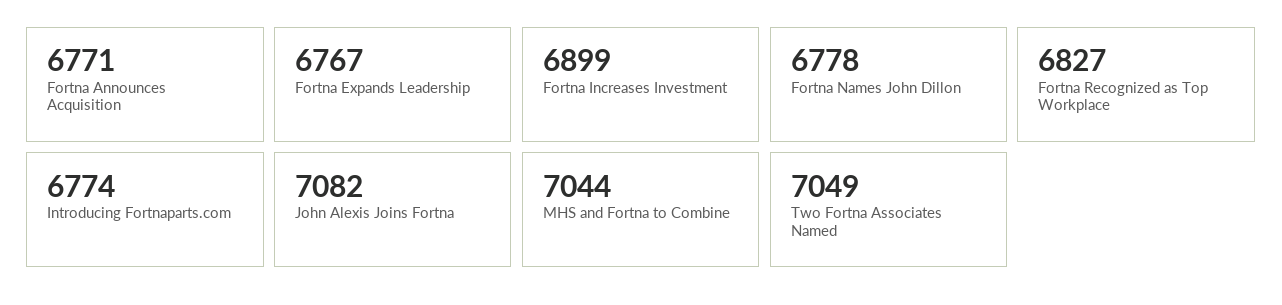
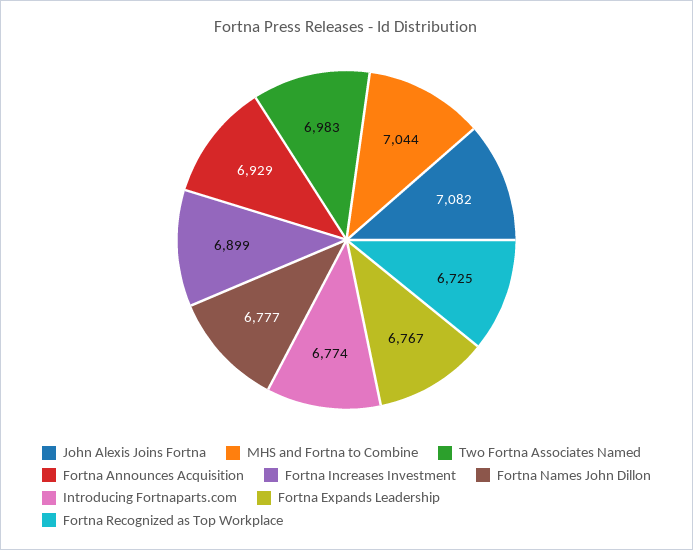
Fortna Announces Acquisition: 6771 -> 6929
Fortna Names John Dillon: 6778 -> 6777
Fortna Recognized as Top Workplace: 6827 -> 6725
Two Fortna Associates Named: 7049 -> 6983

